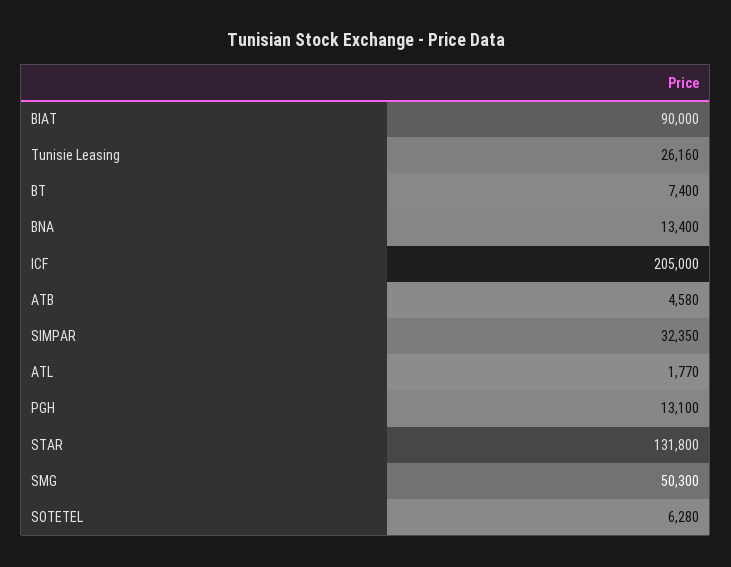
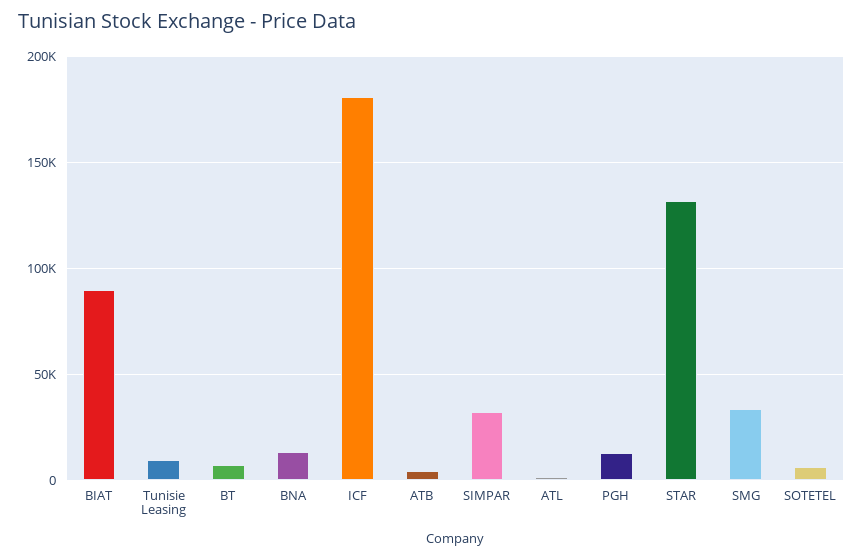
Tunisie Leasing: 26160 -> 10000
ICF: 205000 -> 180000
SMG: 50300 -> 35000

